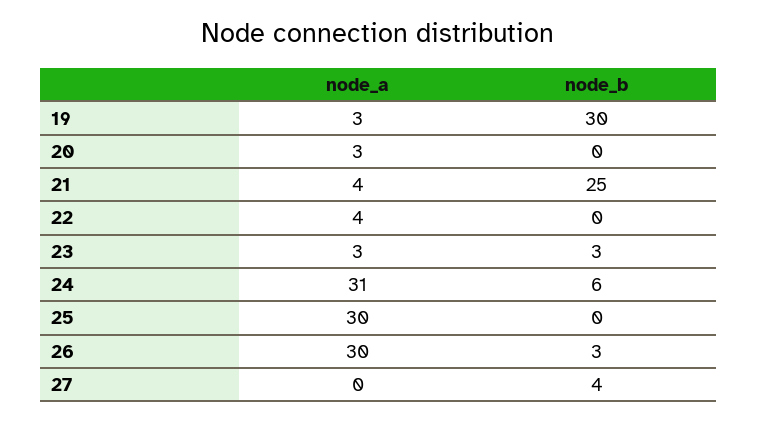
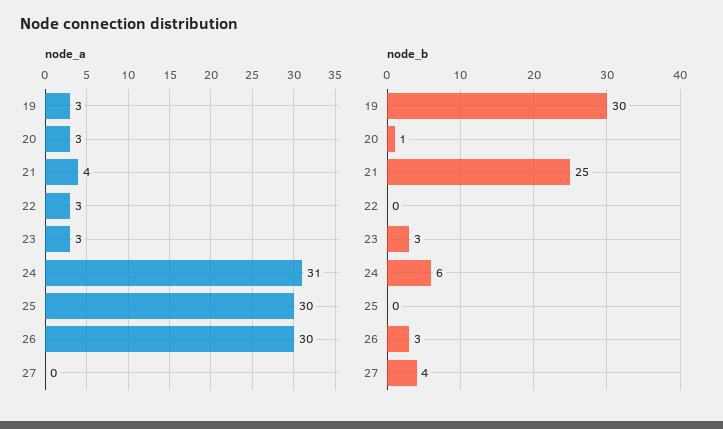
node_b, 20: 0 -> 1
node_a, 22: 4 -> 3

